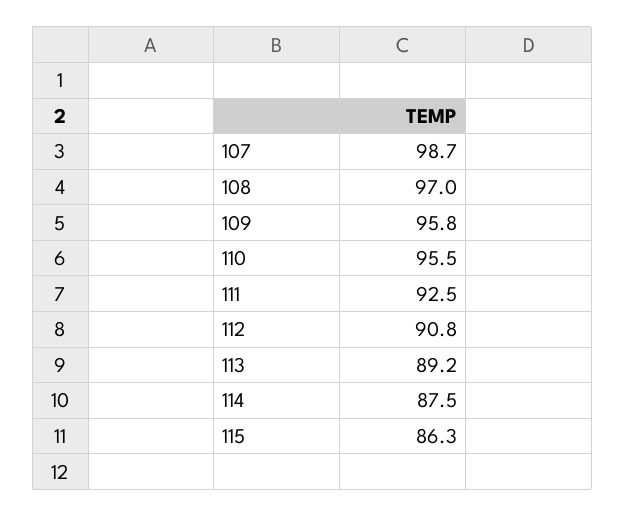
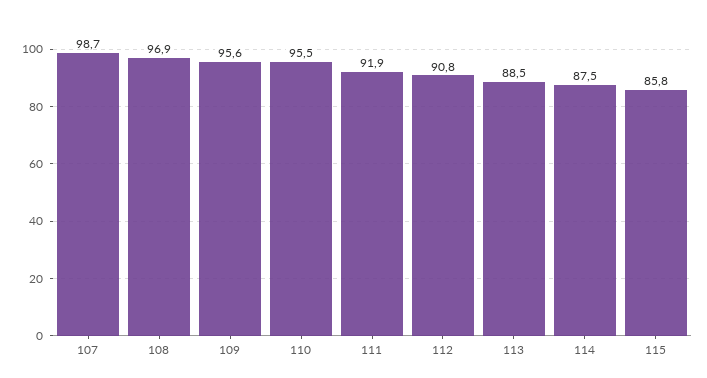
108: 97 -> 96.9
109: 95.8 -> 95.6
111: 92.5 -> 91.9
113: 89.2 -> 88.5
115: 86.3 -> 85.8

